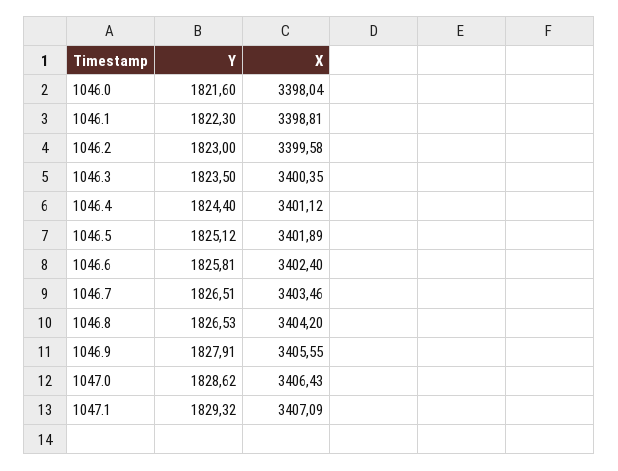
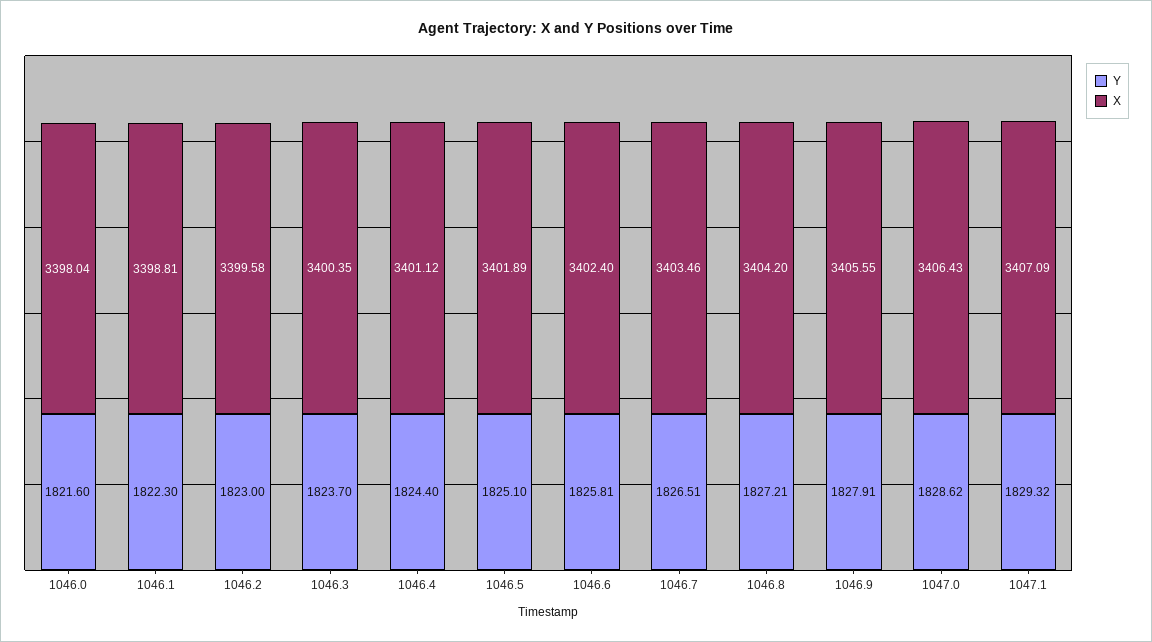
Y, 1046.3: 1823.5 -> 1823.7
Y, 1046.5: 1825.12 -> 1825.1
Y, 1046.8: 1826.53 -> 1827.21

